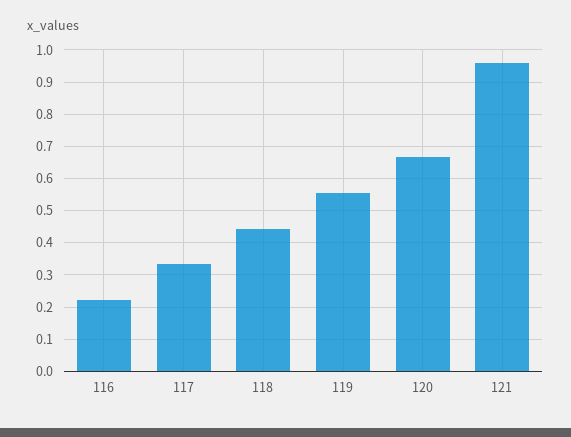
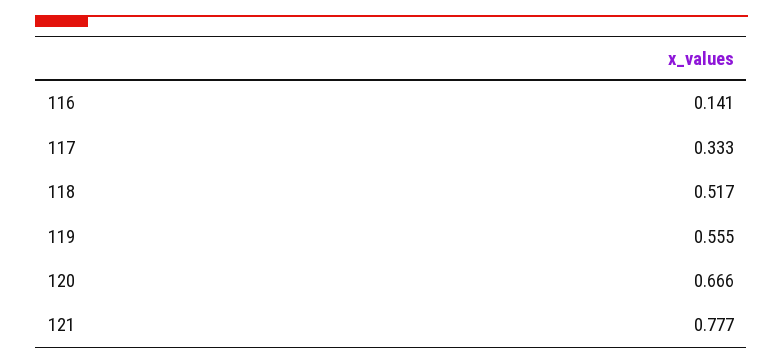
116: 0.22 -> 0.141
118: 0.44 -> 0.517
121: 0.96 -> 0.777

